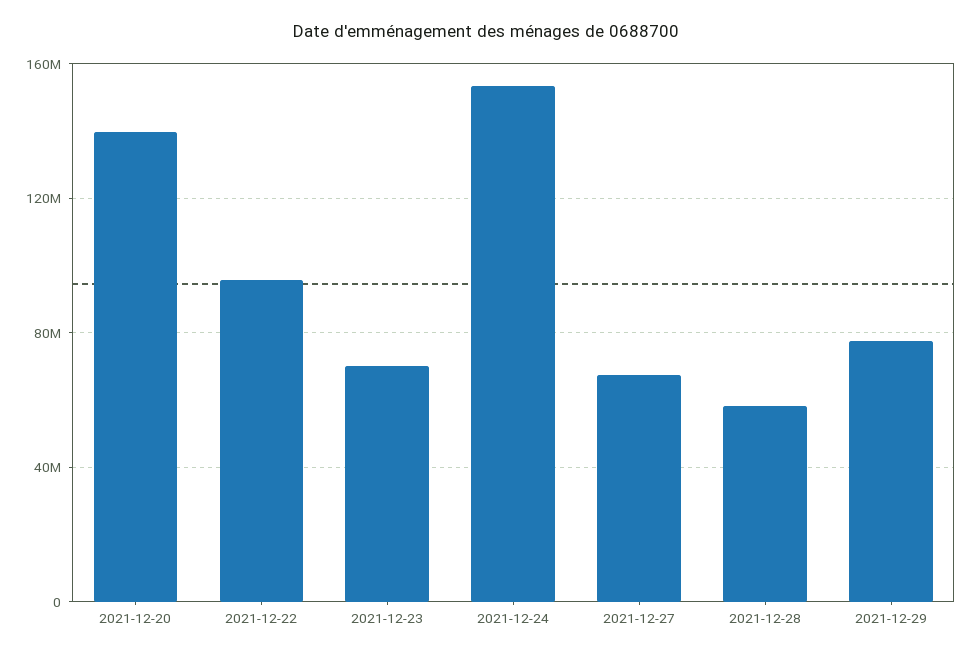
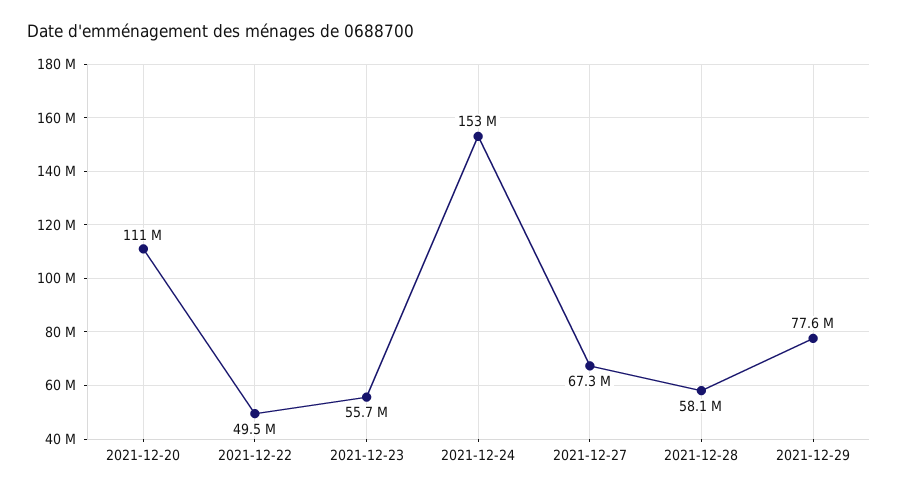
2021-12-20: 140000000 -> 111000000
2021-12-22: 95000000 -> 49500000
2021-12-23: 70000000 -> 55700000

